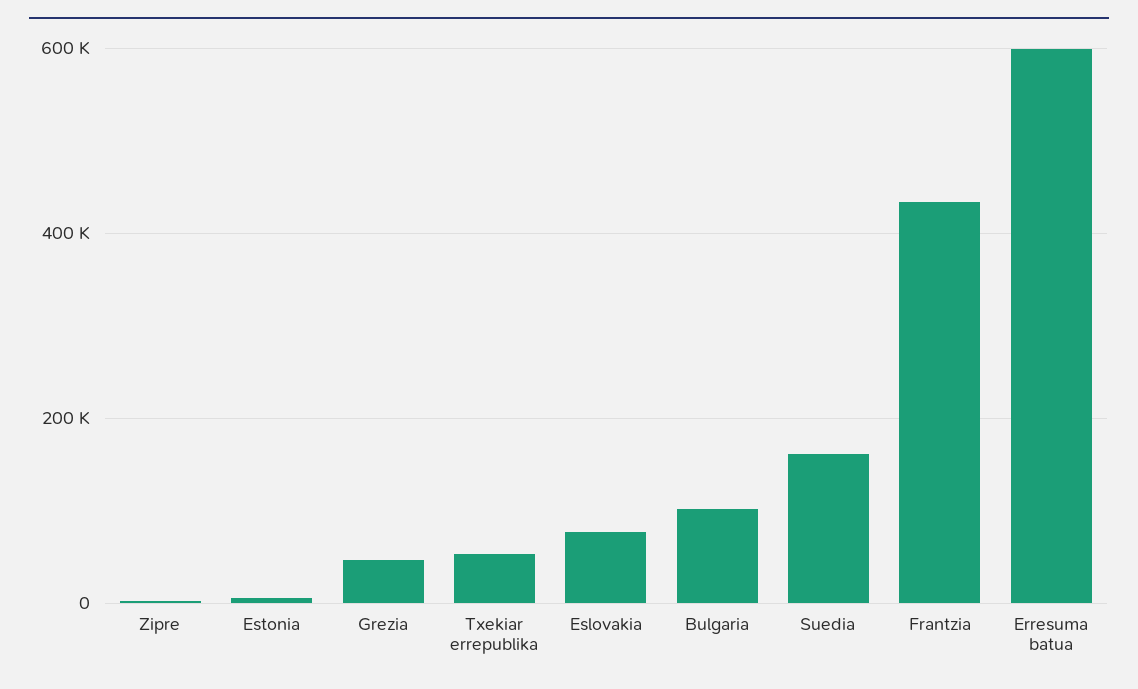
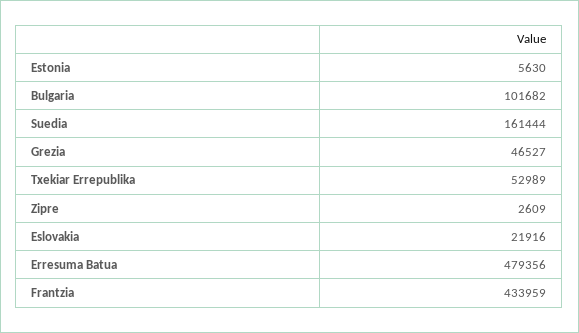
Eslovakia: 80000 -> 21916
Erresuma batua: 600000 -> 479356

